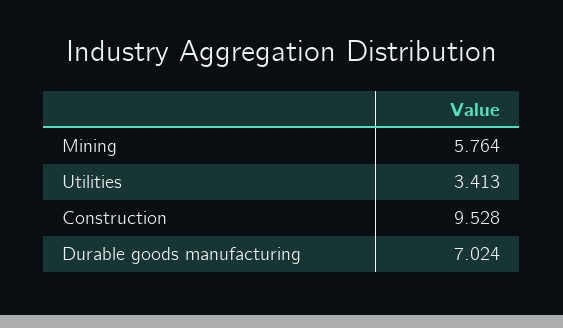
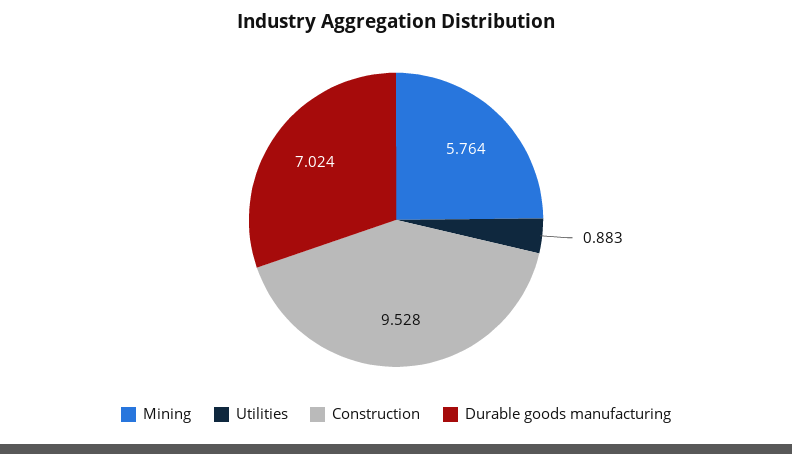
Utilities: 3.413 -> 0.883

